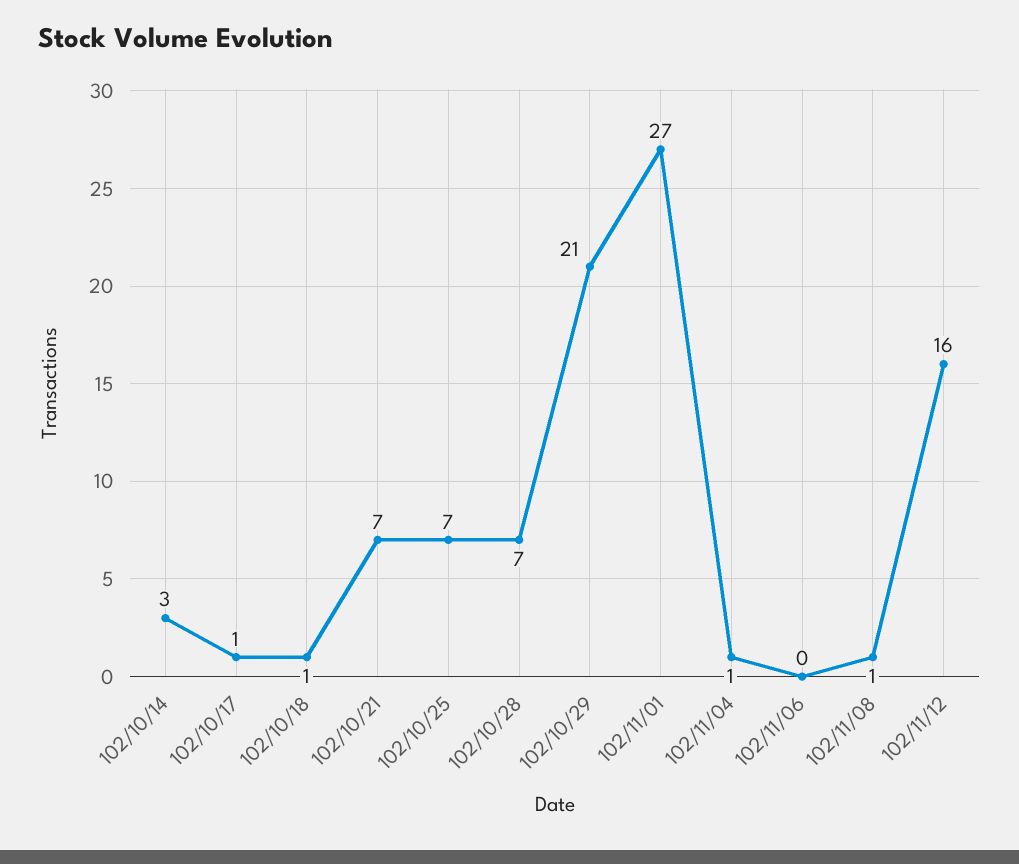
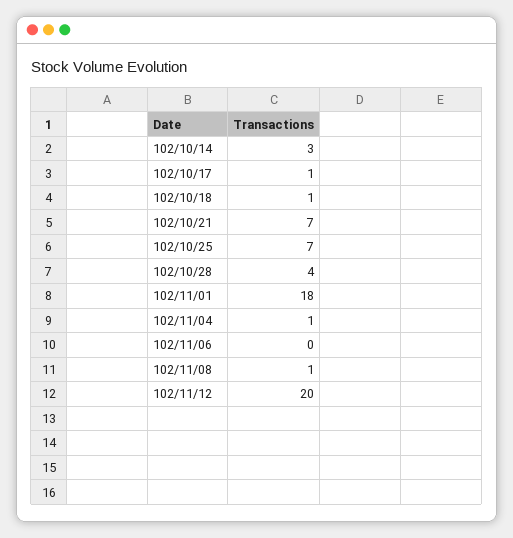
102/10/28: 7 -> 4
102/10/29: 21 -> none
102/11/01: 27 -> 18
102/11/12: 16 -> 20

